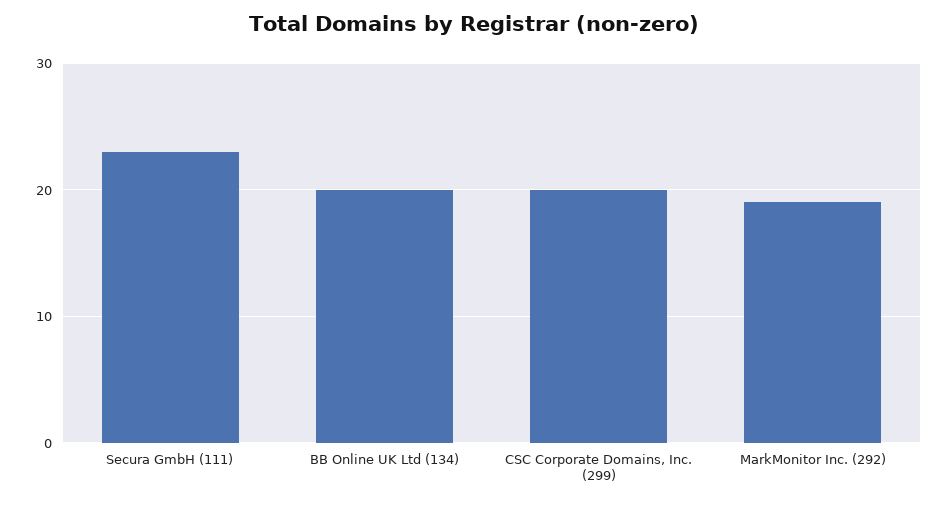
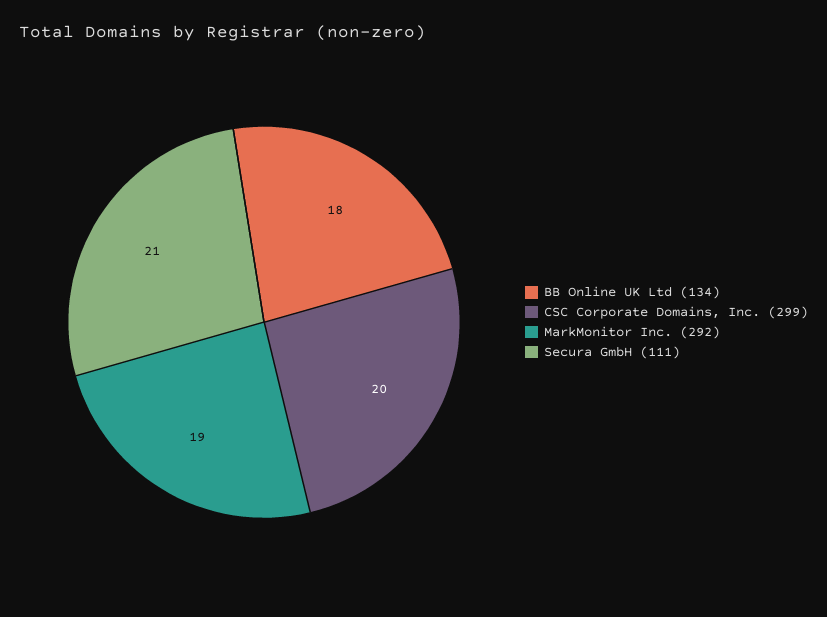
Secura GmbH (111): 23 -> 21
BB Online UK Ltd (134): 20 -> 18

